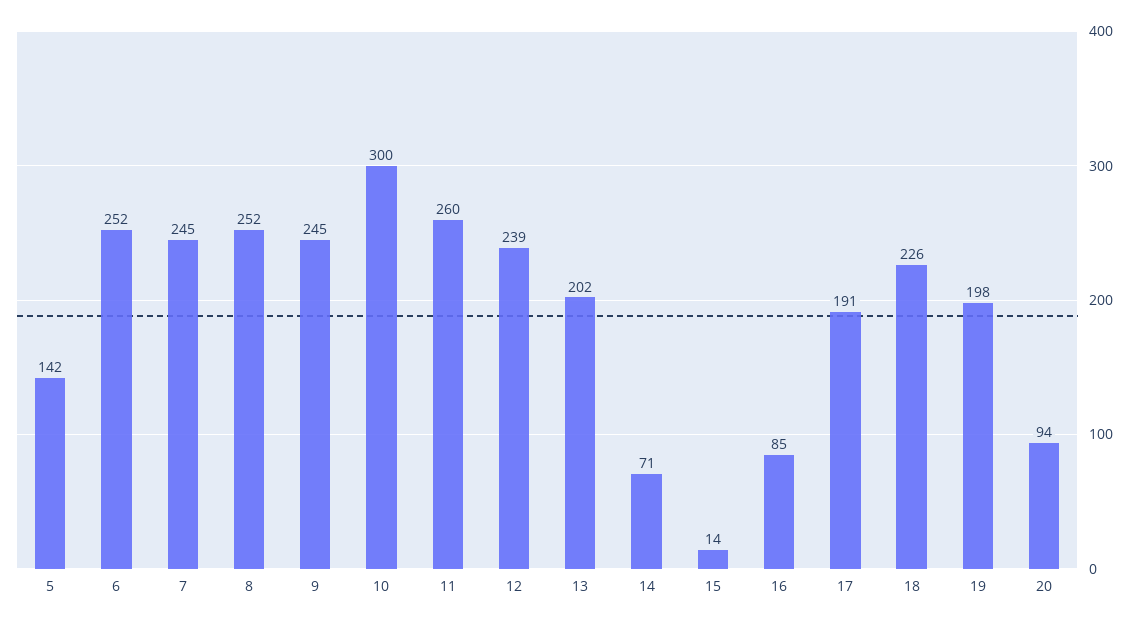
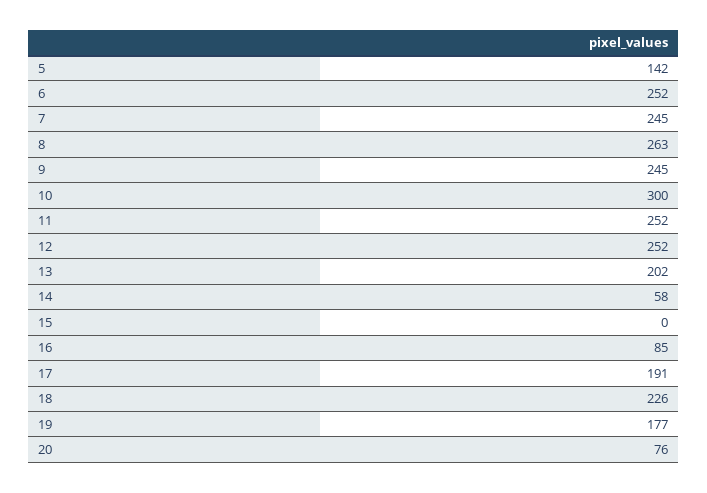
8: 252 -> 263
11: 260 -> 252
12: 239 -> 252
14: 71 -> 58
15: 14 -> 0
19: 198 -> 177
20: 94 -> 76

